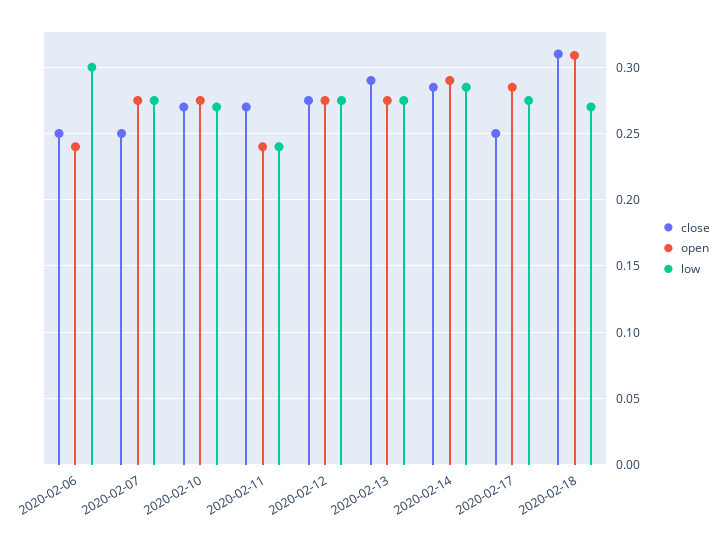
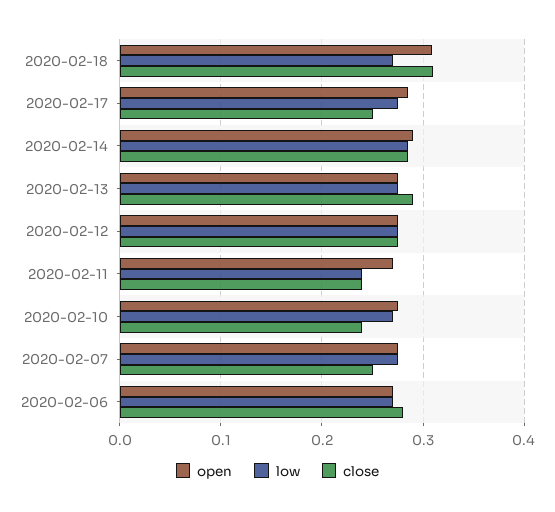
close, 2020-02-06: 0.25 -> 0.28
open, 2020-02-06: 0.24 -> 0.27
low, 2020-02-06: 0.3 -> 0.27
close, 2020-02-10: 0.27 -> 0.24
close, 2020-02-11: 0.27 -> 0.24
open, 2020-02-11: 0.24 -> 0.27

